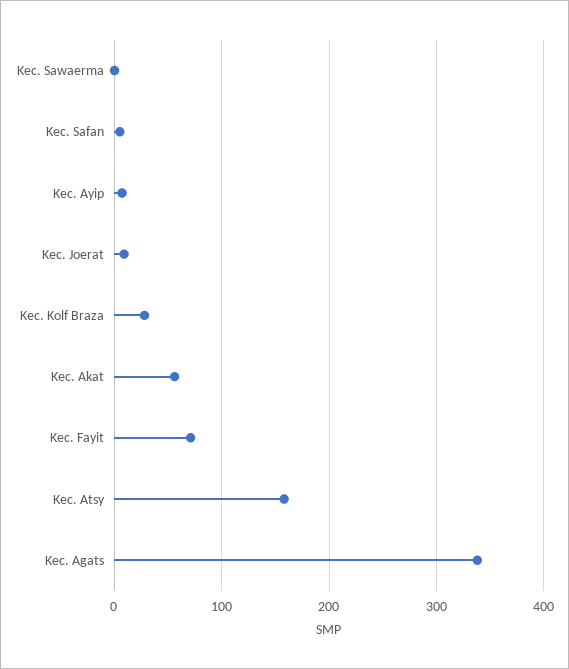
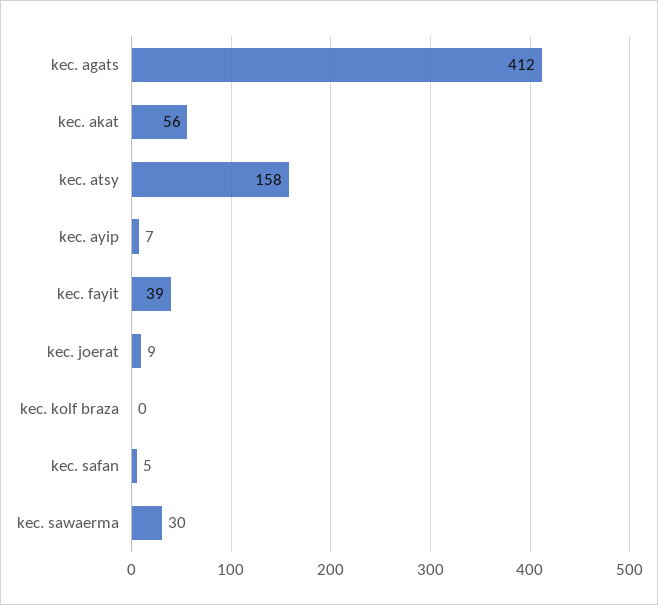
Kec. Sawaerma: 0 -> 30
Kec. Kolf Braza: 30 -> 0
Kec. Fayit: 70 -> 39
Kec. Agats: 340 -> 412

